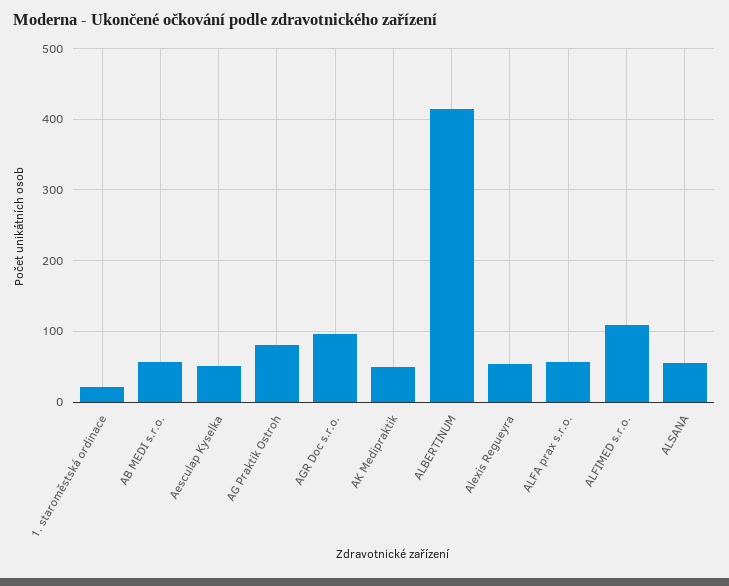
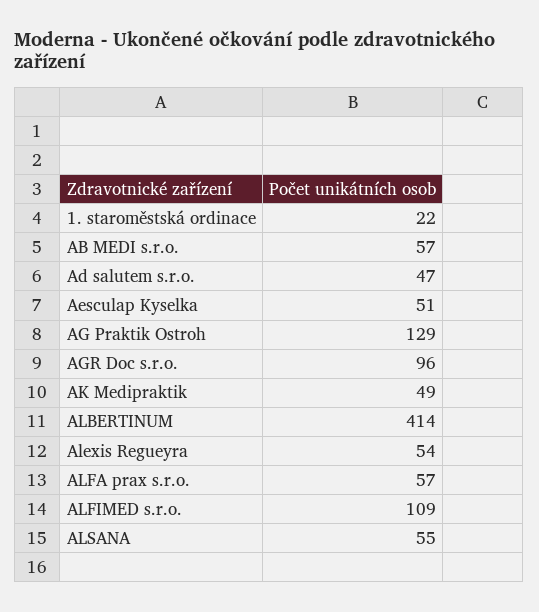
AG Praktik Ostroh: 80 -> 129
Ad salutem s.r.o.: none -> 47

